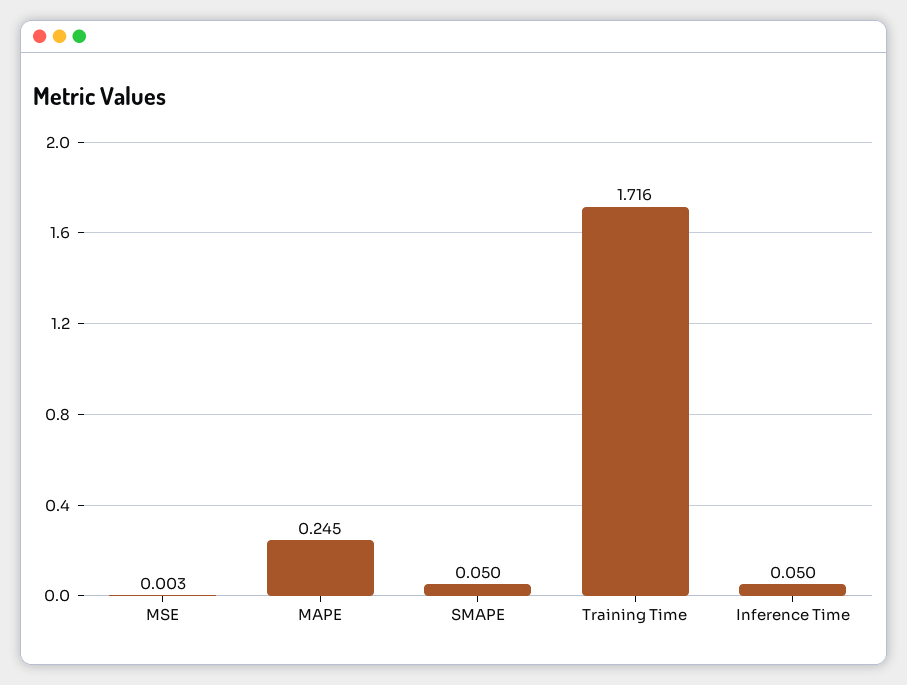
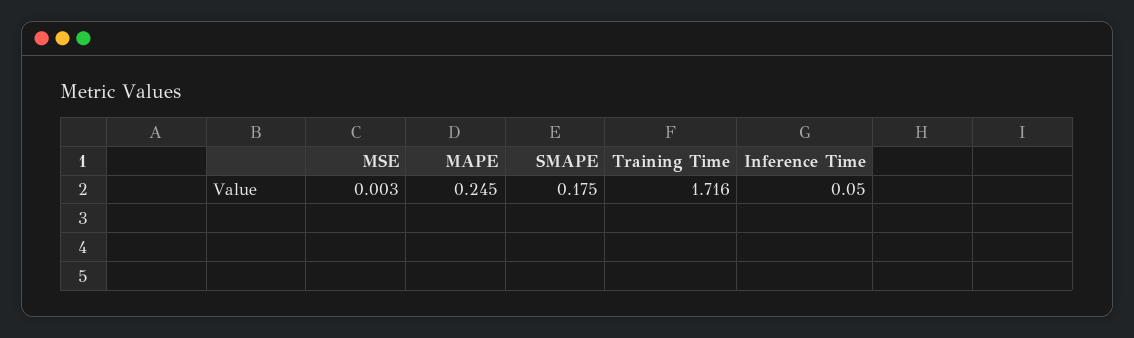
SMAPE: 0.05 -> 0.175

